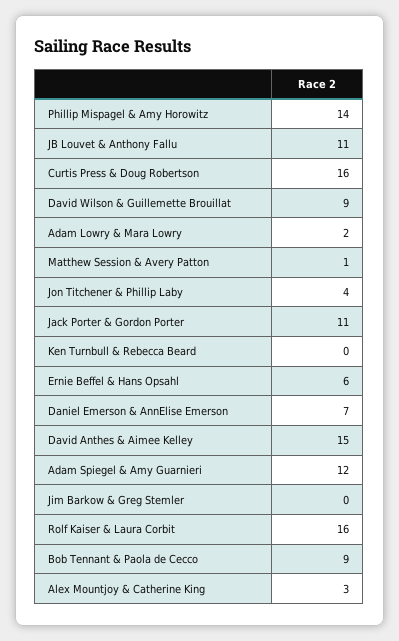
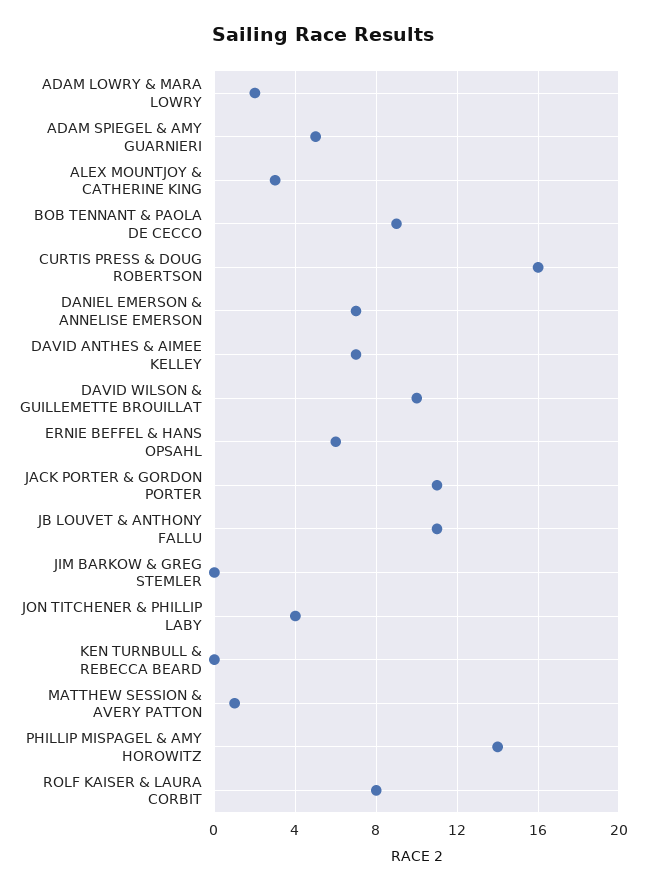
David Wilson & Guillemette Brouillat: 9 -> 10
David Anthes & Aimee Kelley: 15 -> 7
Adam Spiegel & Amy Guarnieri: 12 -> 5
Rolf Kaiser & Laura Corbit: 16 -> 8

